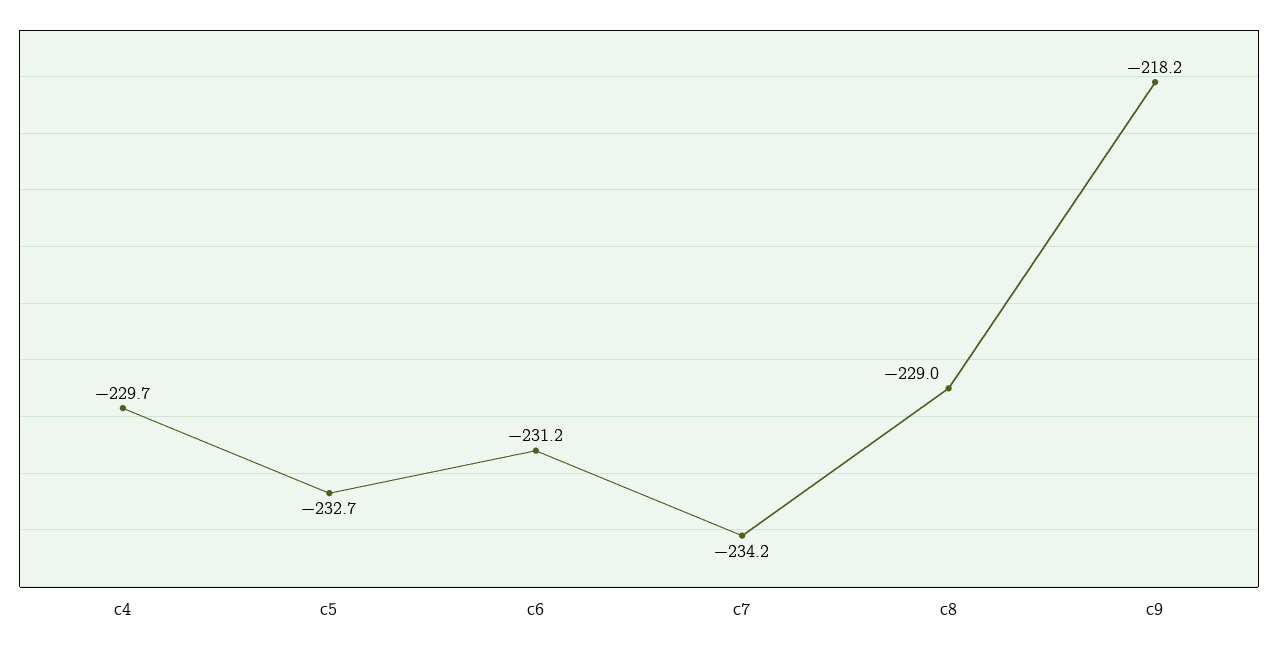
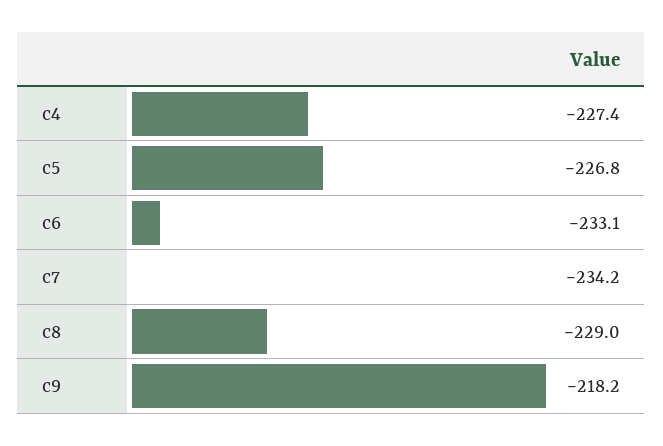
c4: -229.7 -> -227.4
c5: -232.7 -> -226.8
c6: -231.2 -> -233.1

